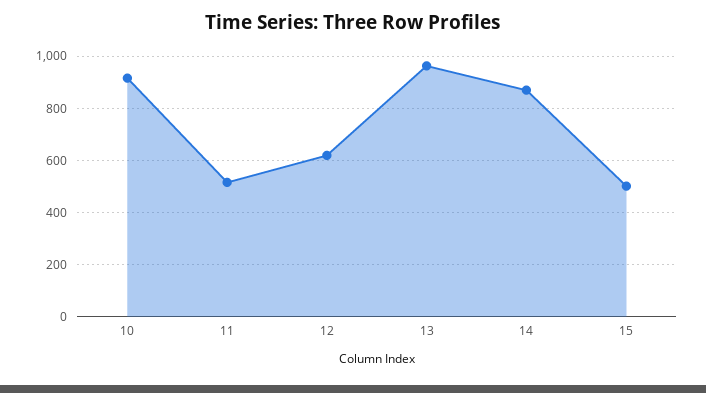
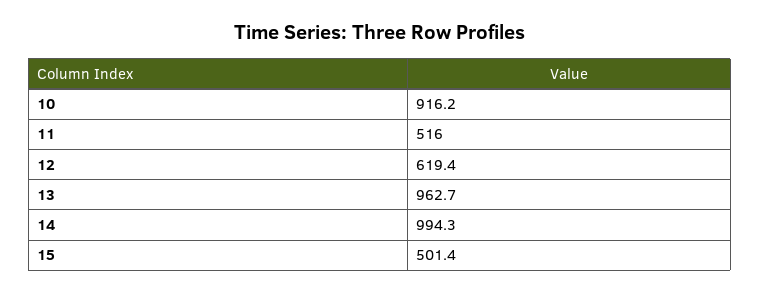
14: 875 -> 994.3

